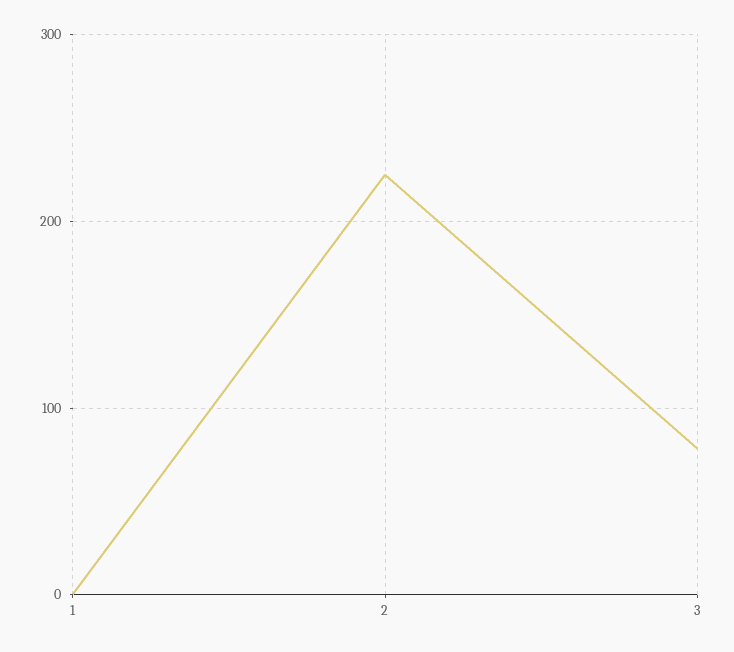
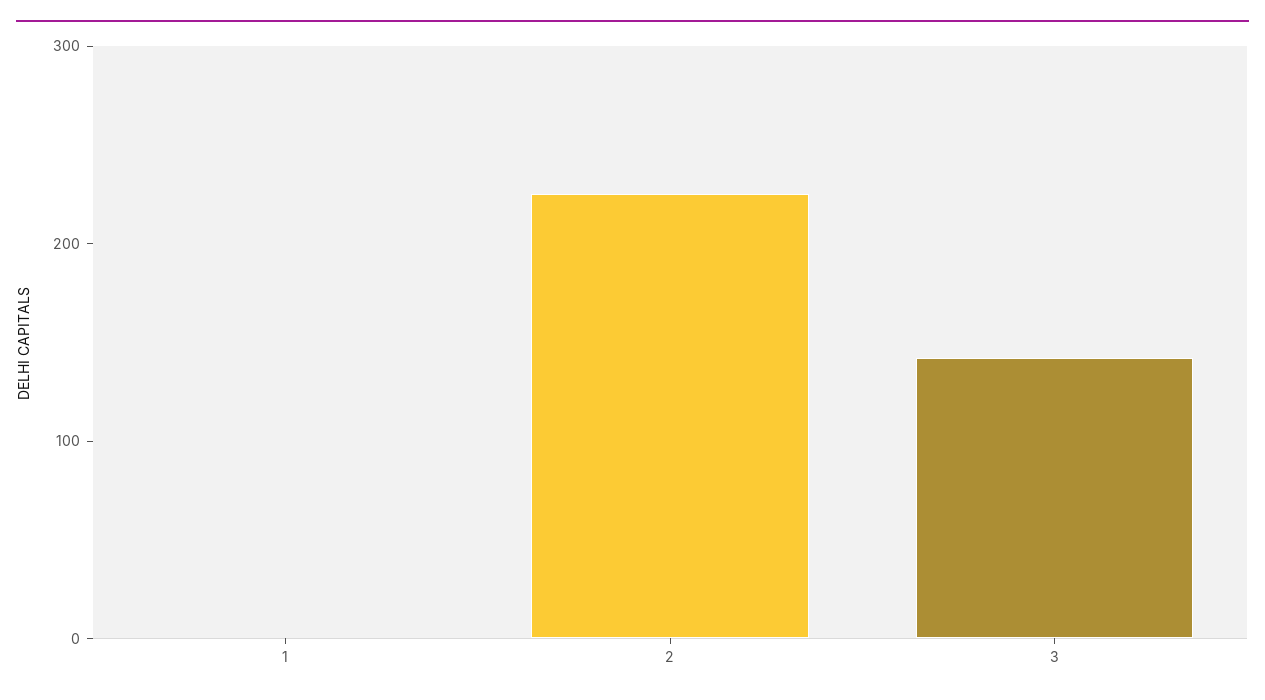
3: 80 -> 140

